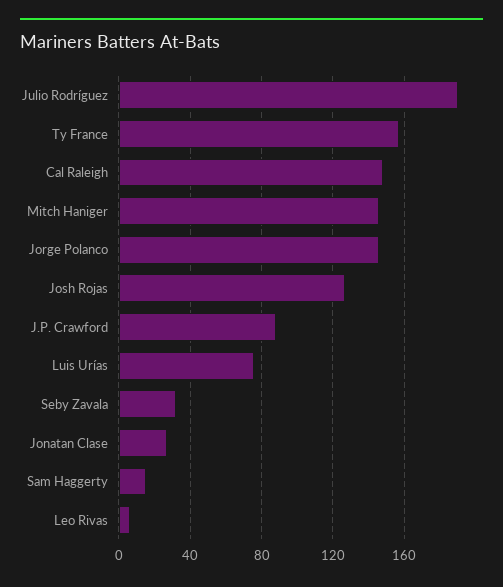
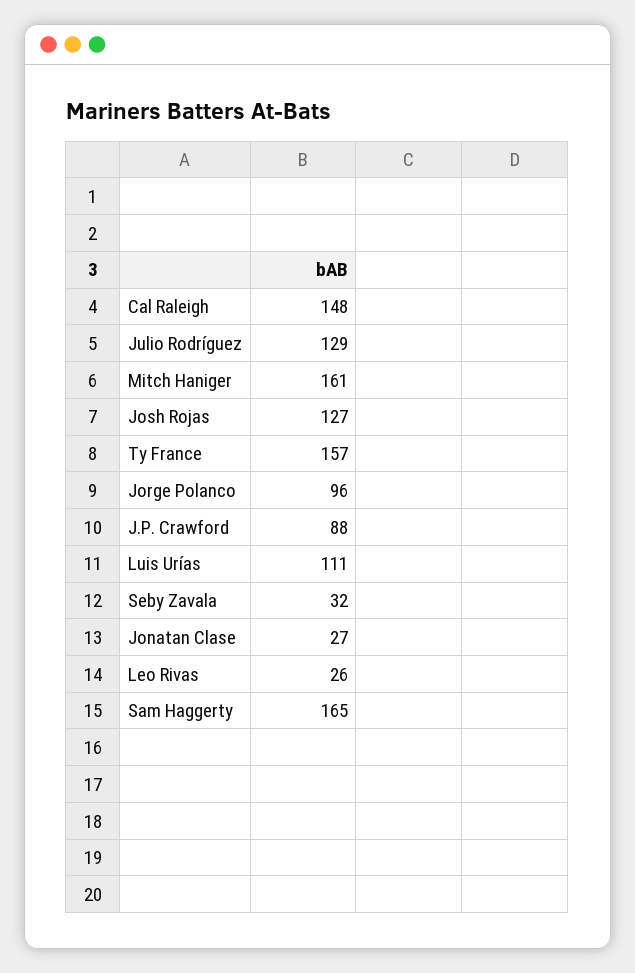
Julio Rodríguez: 190 -> 129
Mitch Haniger: 145 -> 161
Jorge Polanco: 145 -> 96
Luis Urías: 75 -> 111
Sam Haggerty: 15 -> 165
Leo Rivas: 5 -> 26

